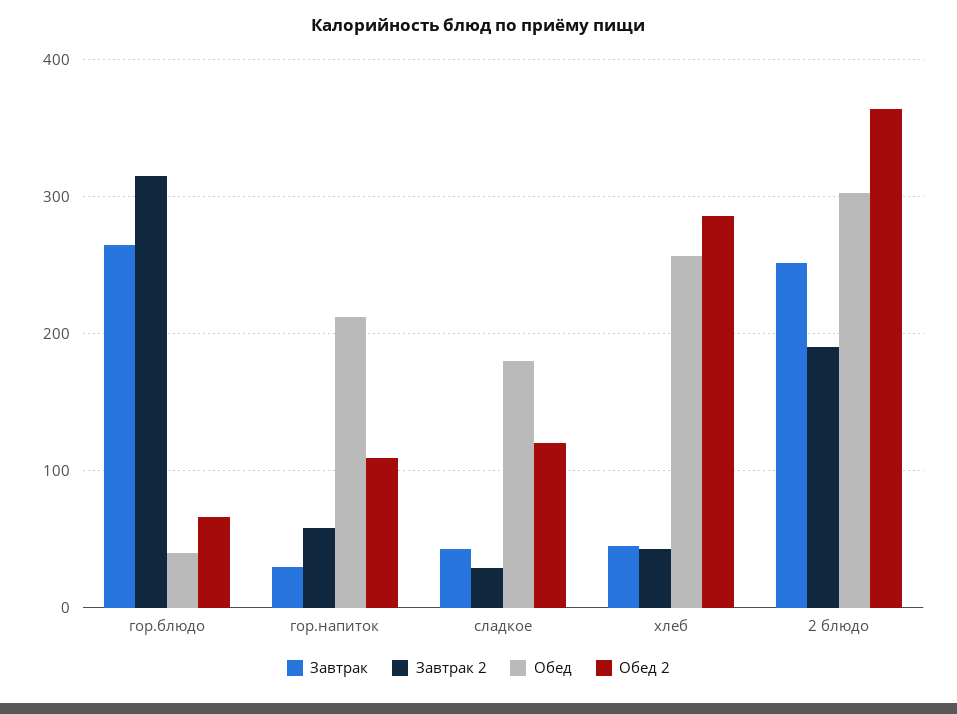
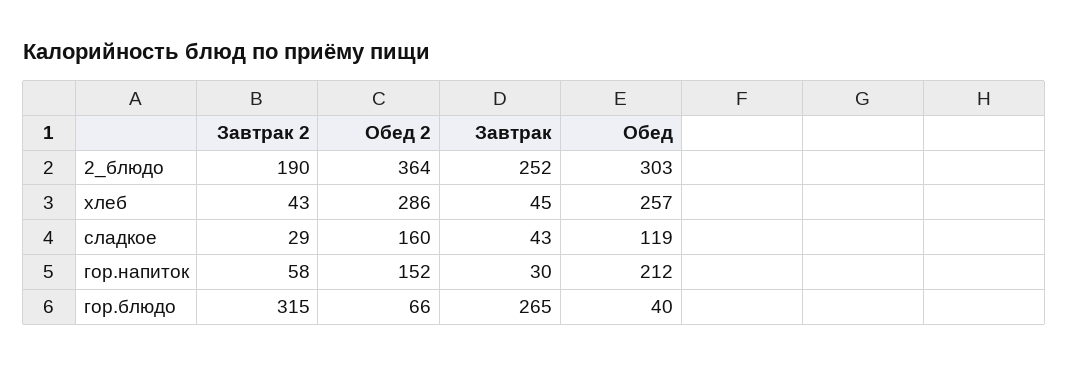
Обед 2, гор.напиток: 110 -> 152
Обед, сладкое: 180 -> 119
Обед 2, сладкое: 120 -> 160

